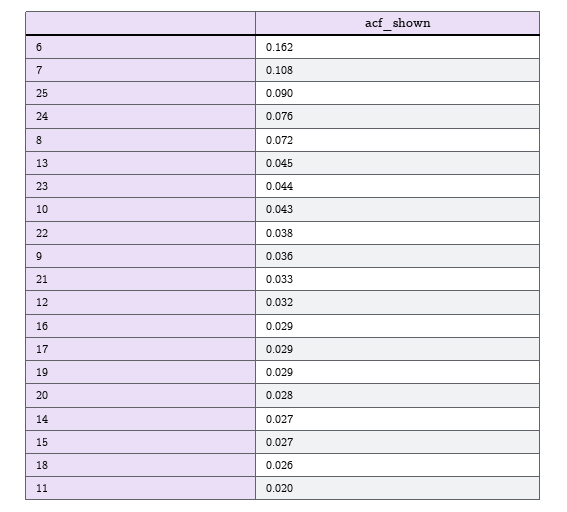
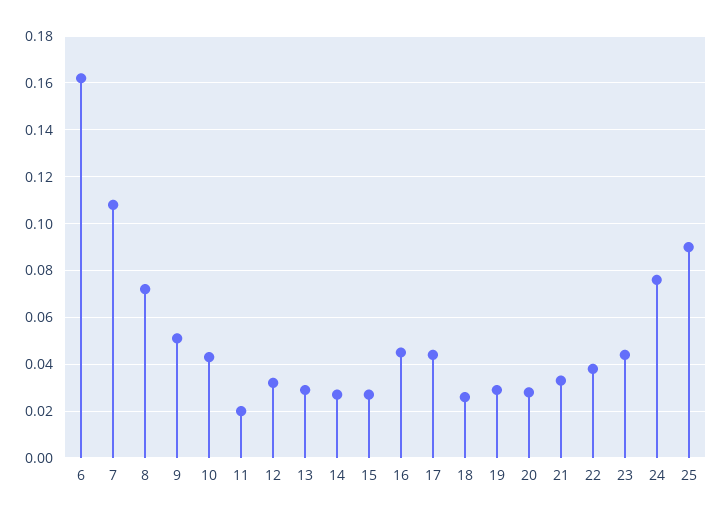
13: 0.045 -> 0.03
9: 0.036 -> 0.05
16: 0.029 -> 0.045
17: 0.029 -> 0.045

